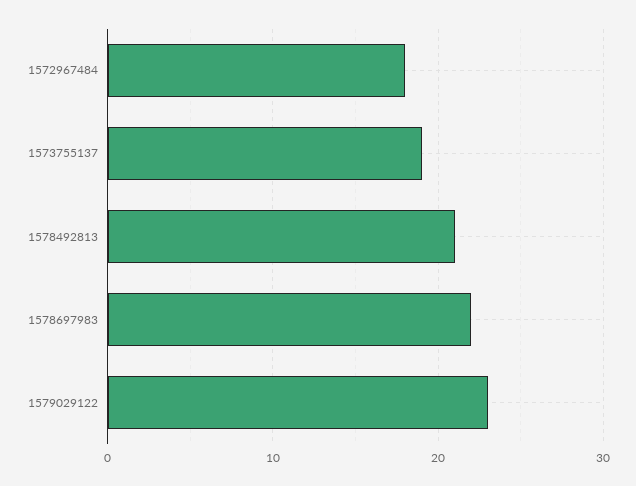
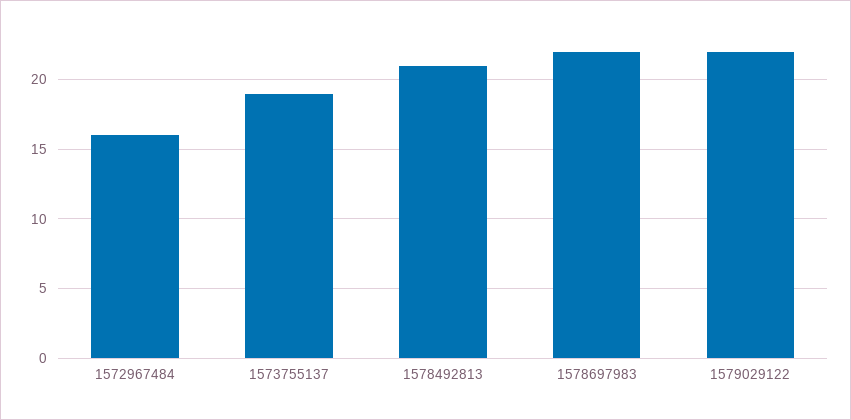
1572967484: 18 -> 16
1579029122: 23 -> 22

